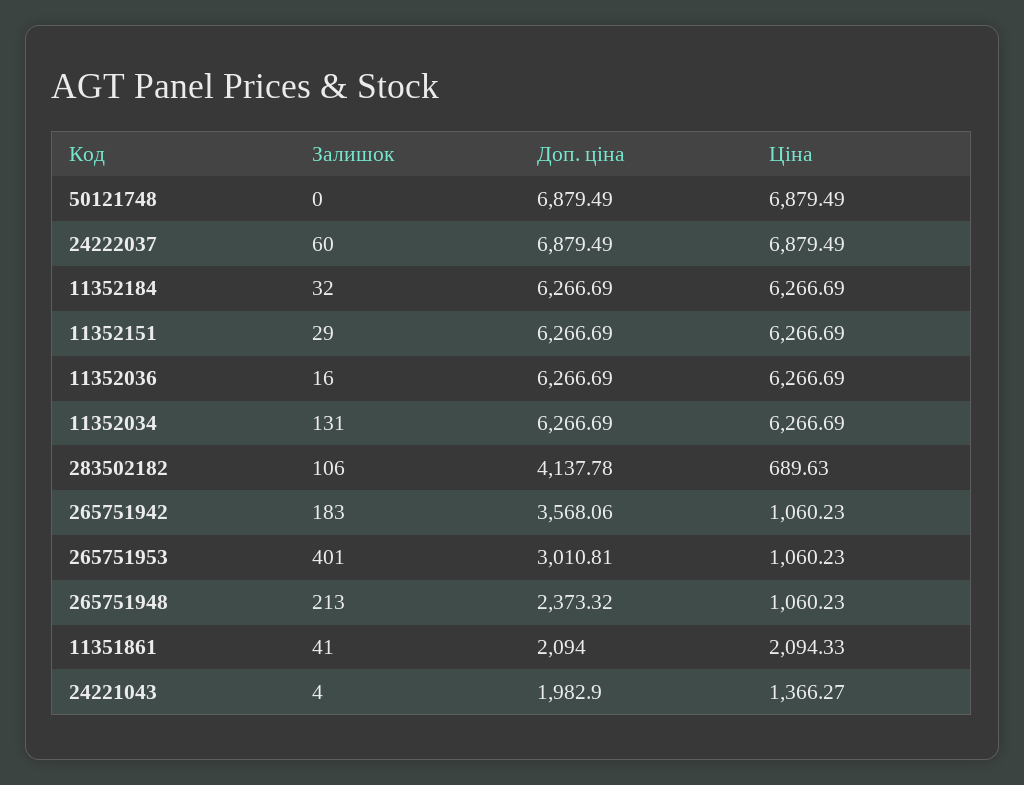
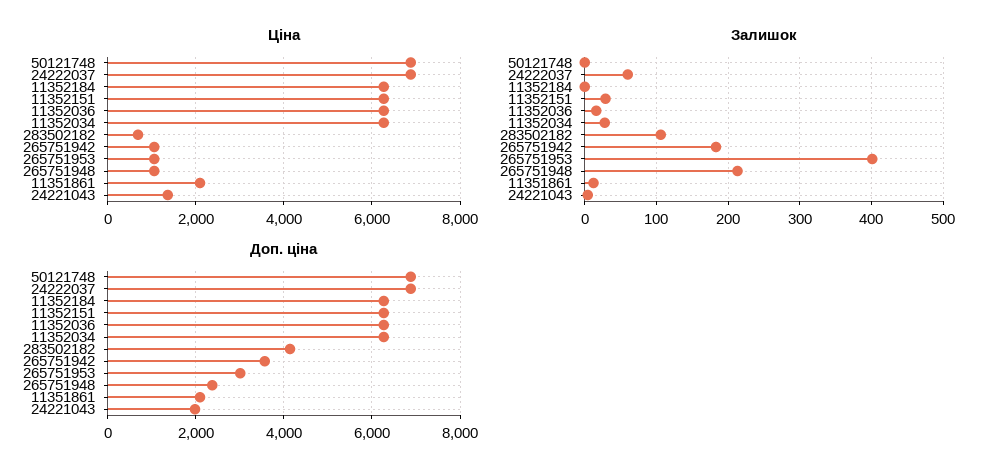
Залишок, 11352184: 32 -> 0
Залишок, 11352034: 131 -> 30
Залишок, 11351861: 41 -> 10

